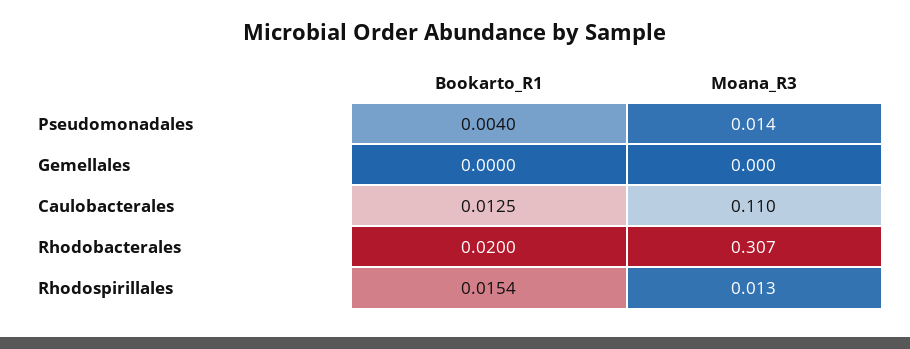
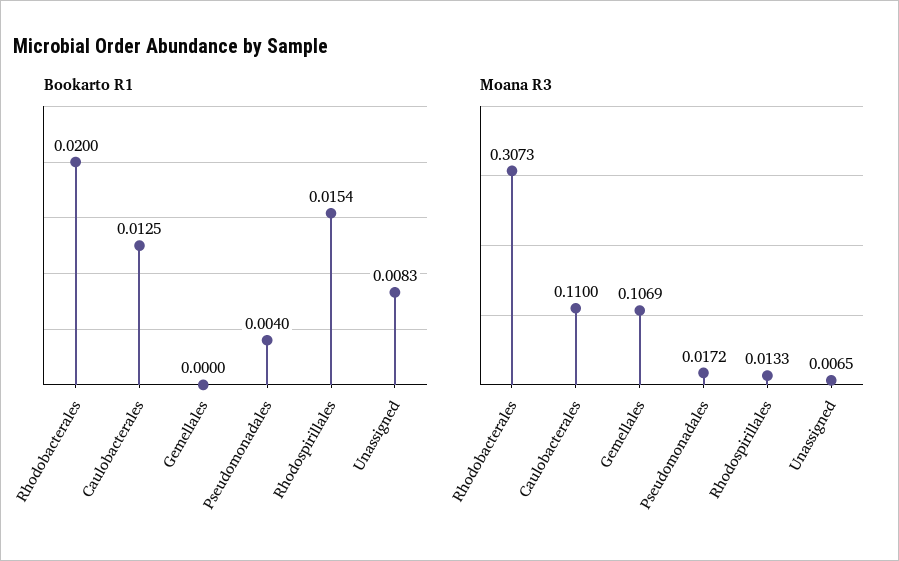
Moana_R3, Pseudomonadales: 0.014 -> 0.0172
Moana_R3, Gemellales: 0 -> 0.1069
Bookarto_R1, Unassigned: none -> 0.0083
Moana_R3, Unassigned: none -> 0.0065

